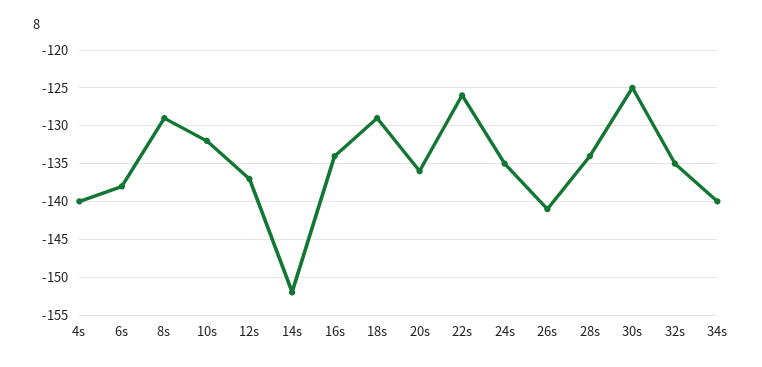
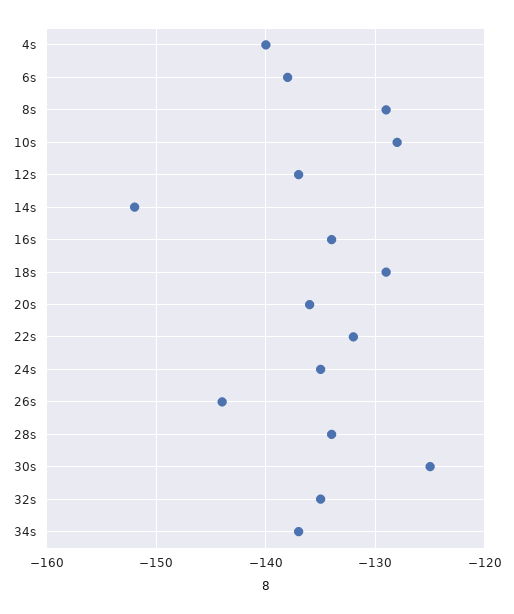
10s: -132 -> -128
22s: -126 -> -132
26s: -141 -> -144
34s: -140 -> -137

